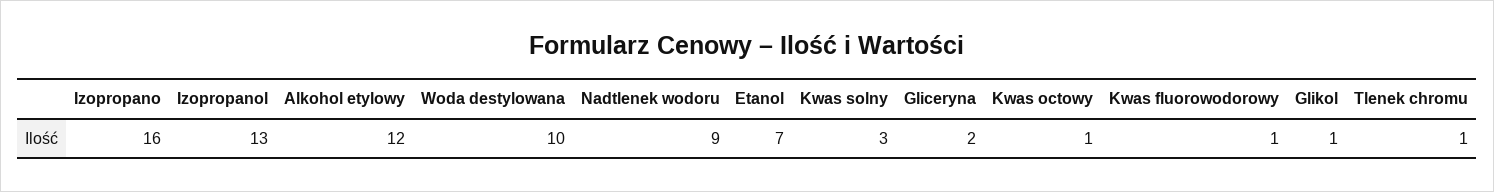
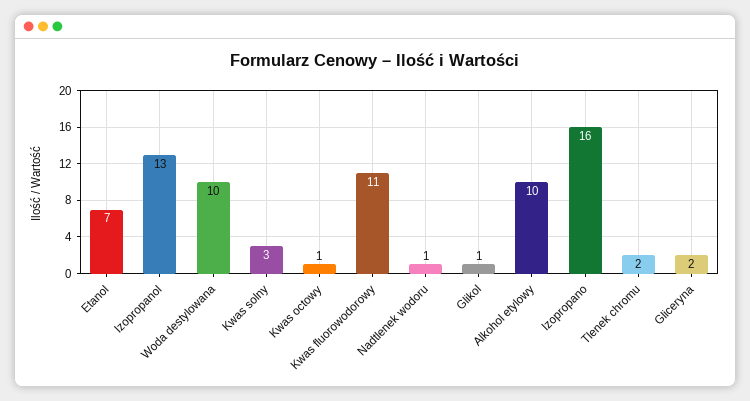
Alkohol etylowy: 12 -> 10
Nadtlenek wodoru: 9 -> 1
Kwas fluorowodorowy: 1 -> 11
Tlenek chromu: 1 -> 2

